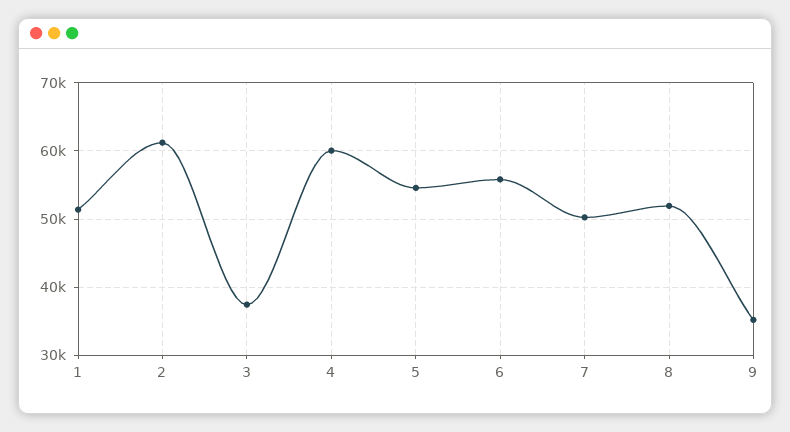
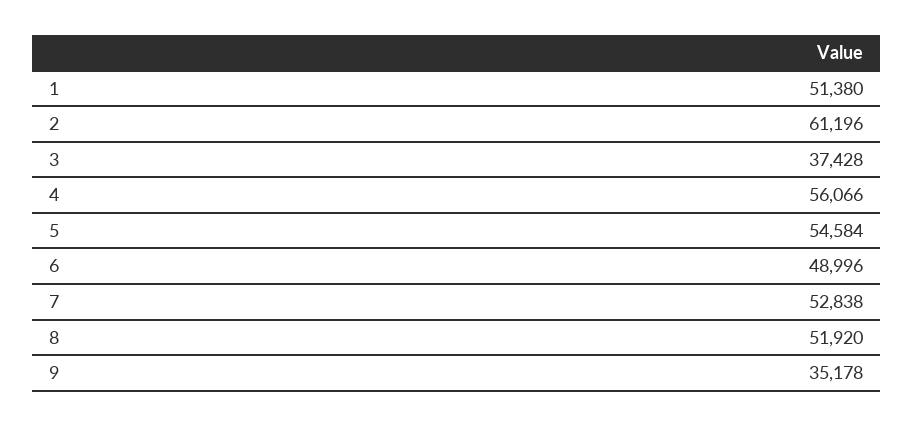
4: 60000 -> 56066
6: 56000 -> 48996
7: 50000 -> 52838

